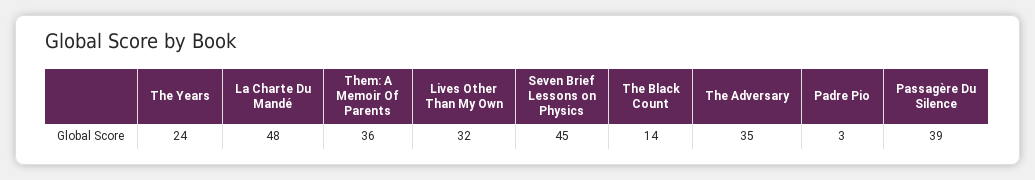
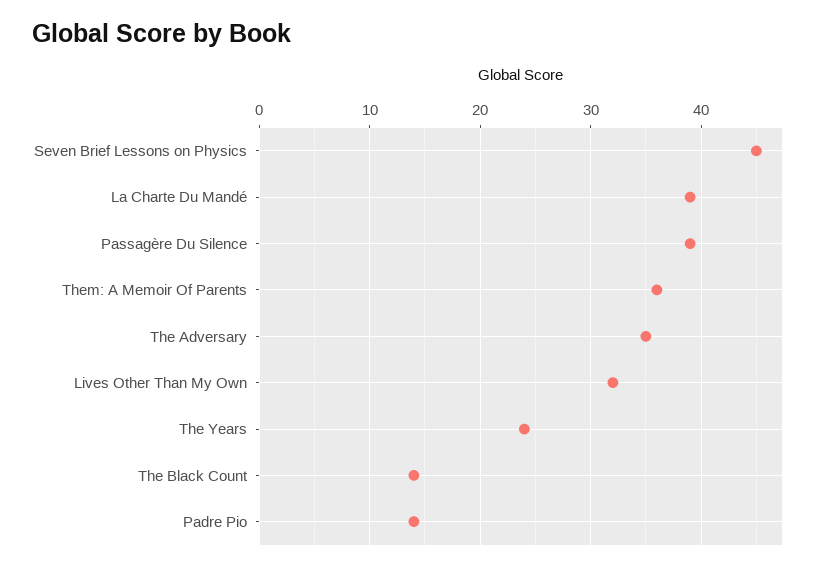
La Charte Du Mandé: 48 -> 39
Padre Pio: 3 -> 14

